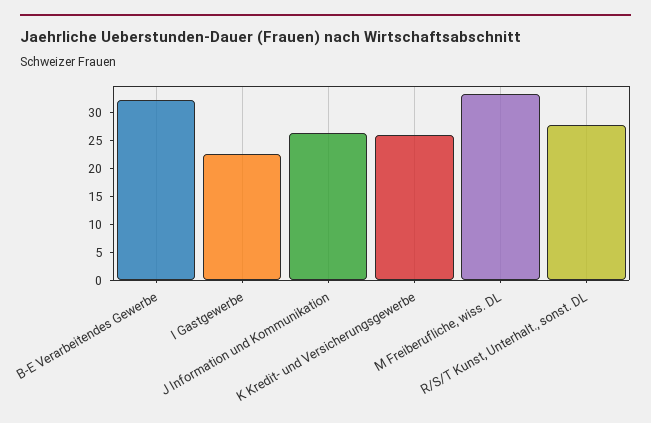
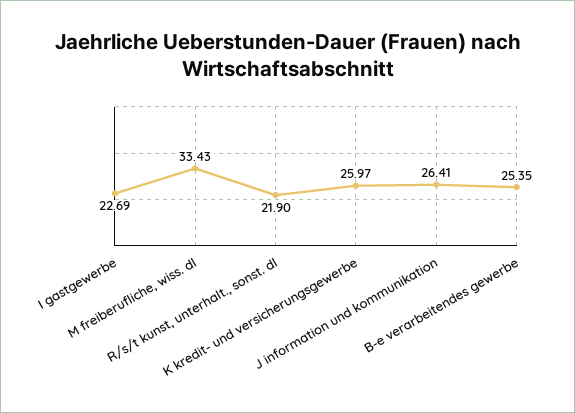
B-E Verarbeitendes Gewerbe: 32.5 -> 25.35
R/S/T Kunst, Unterhalt., sonst. DL: 27.5 -> 21.9

